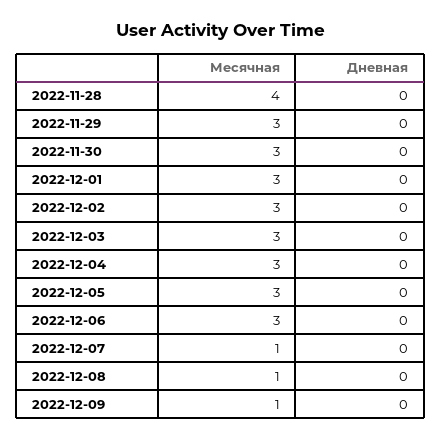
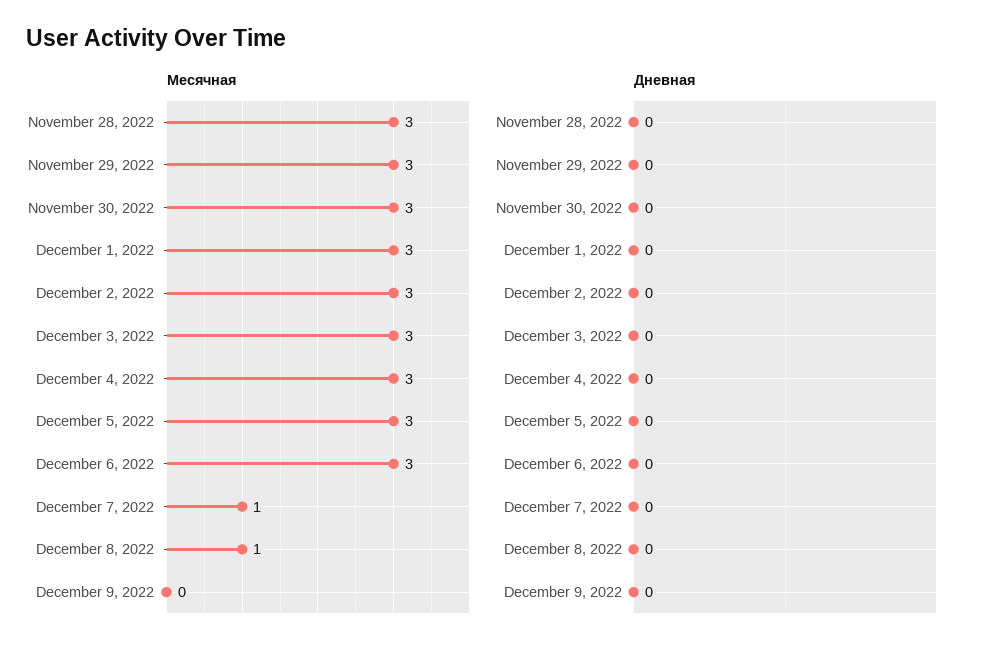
Месячная, 2022-11-28: 4 -> 3
Месячная, 2022-12-09: 1 -> 0

